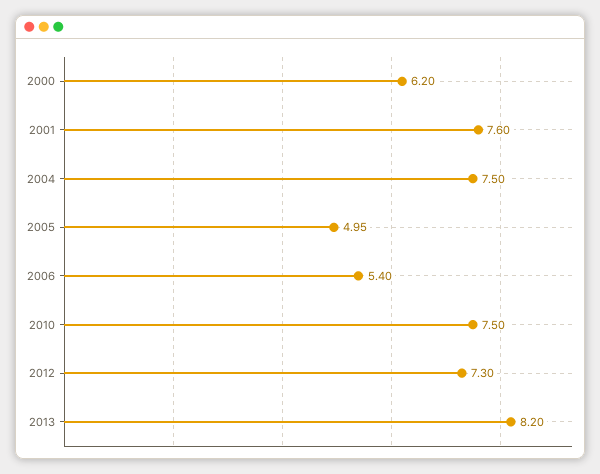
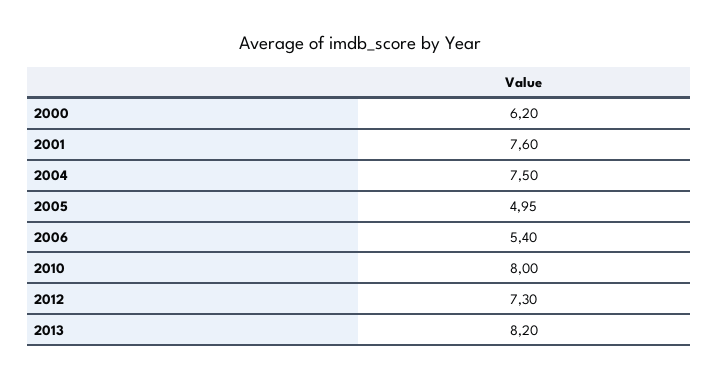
2010: 7.5 -> 8

